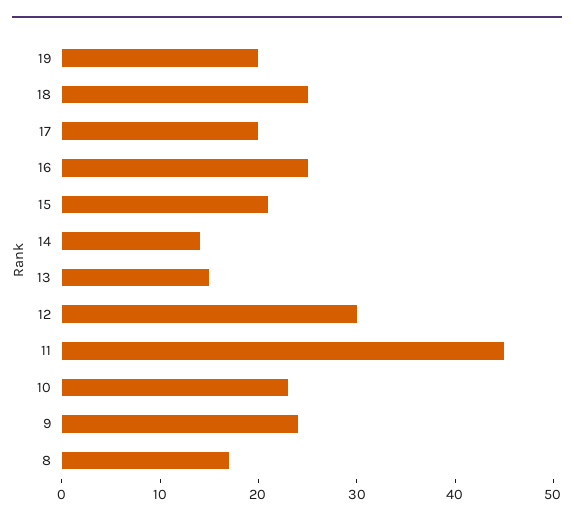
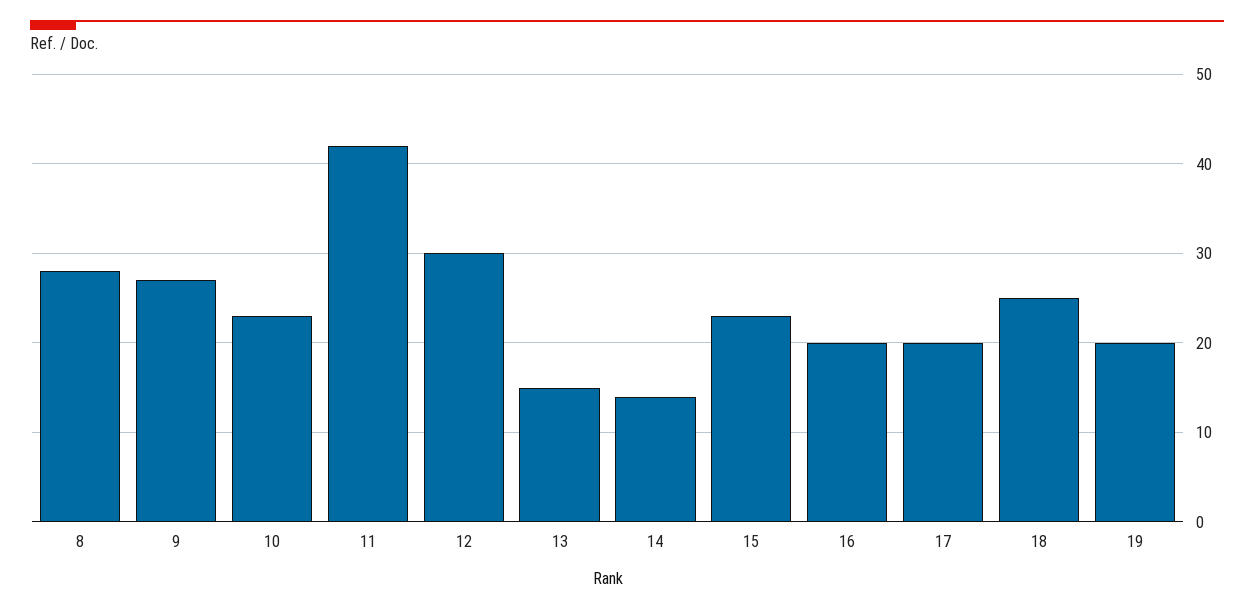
16: 25 -> 20
15: 21 -> 23
11: 45 -> 42
9: 24 -> 27
8: 17 -> 28

